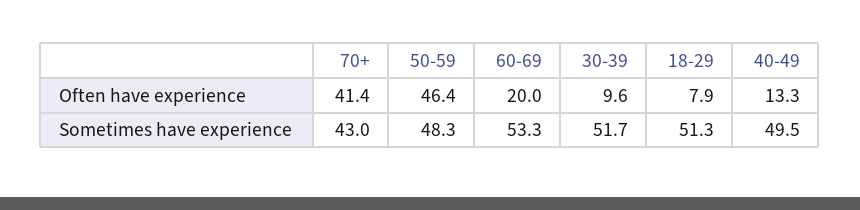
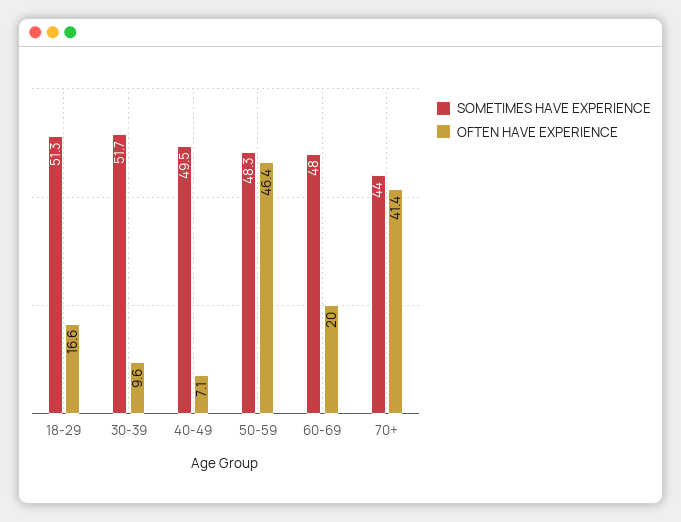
Often have experience, 18-29: 7.9 -> 16.6
Often have experience, 40-49: 13.3 -> 7.1
Sometimes have experience, 70+: 43 -> 44
Sometimes have experience, 60-69: 53.3 -> 48

